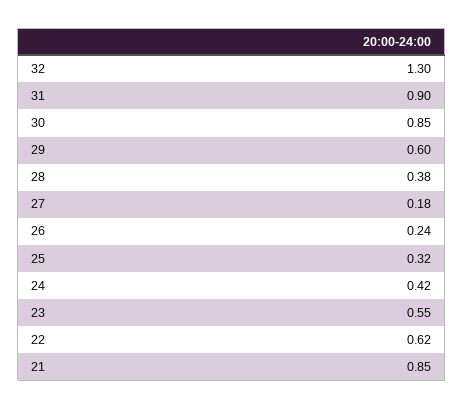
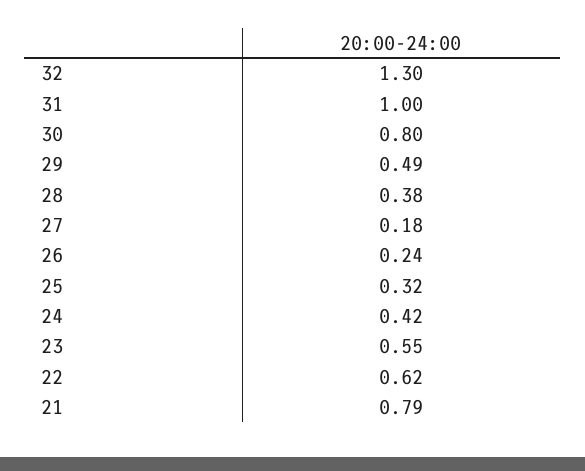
31: 0.9 -> 1
30: 0.85 -> 0.8
29: 0.6 -> 0.49
21: 0.85 -> 0.79

